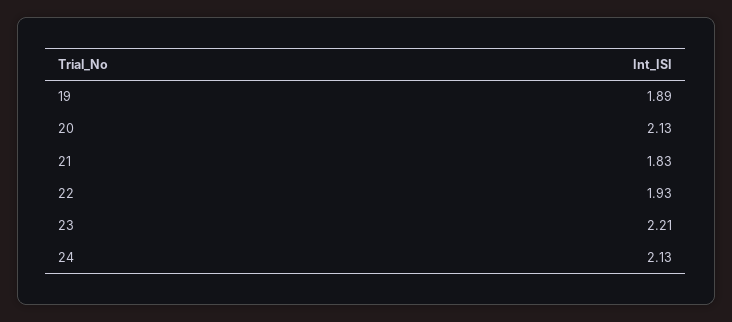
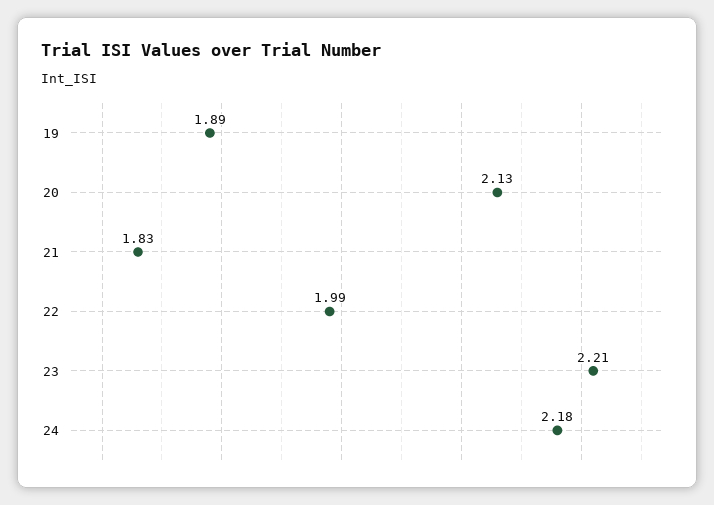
22: 1.93 -> 1.99
24: 2.13 -> 2.18

